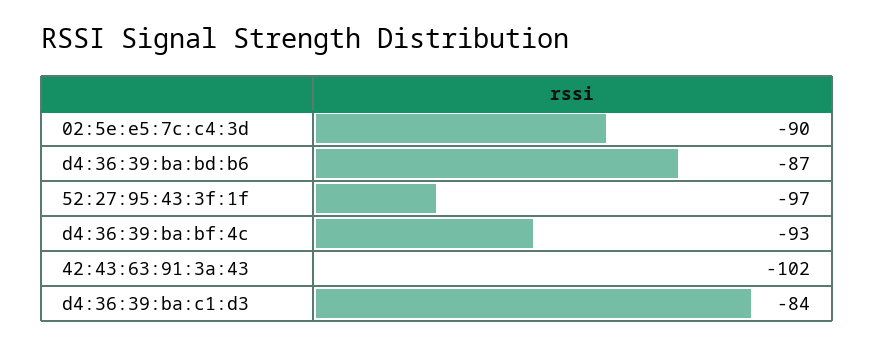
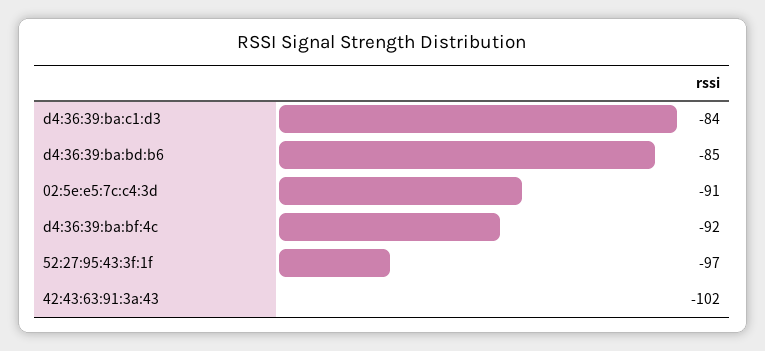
02:5e:e5:7c:c4:3d: -90 -> -91
d4:36:39:ba:bd:b6: -87 -> -85
d4:36:39:ba:bf:4c: -93 -> -92

